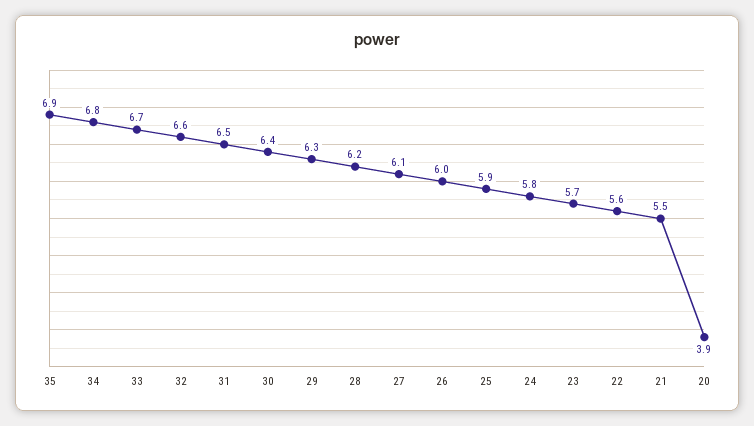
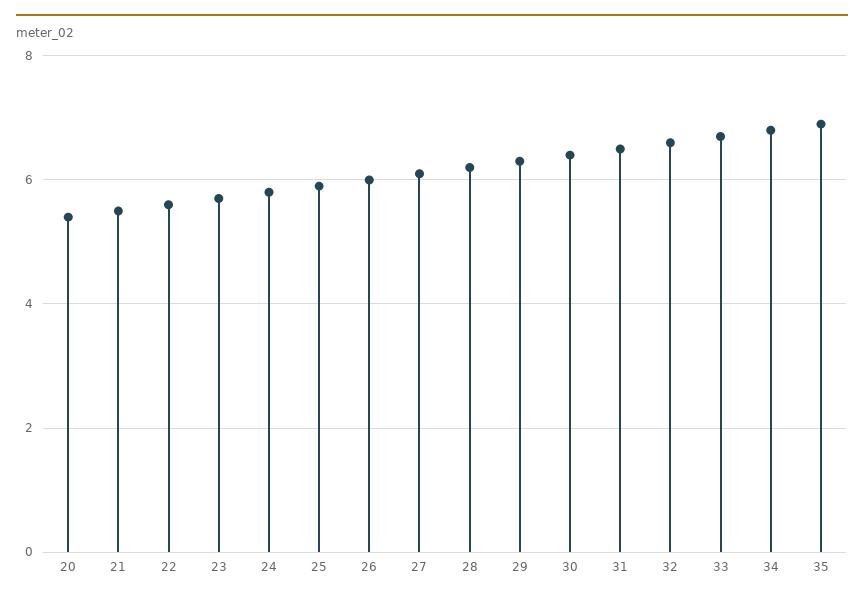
20: 3.9 -> 5.5

